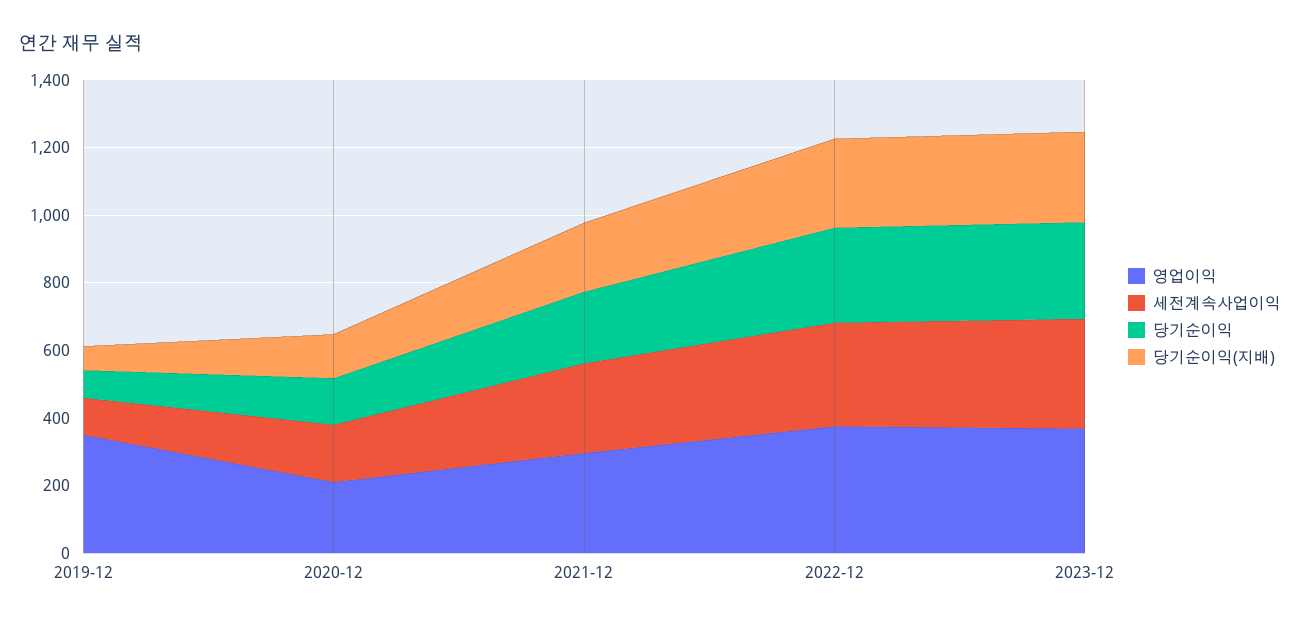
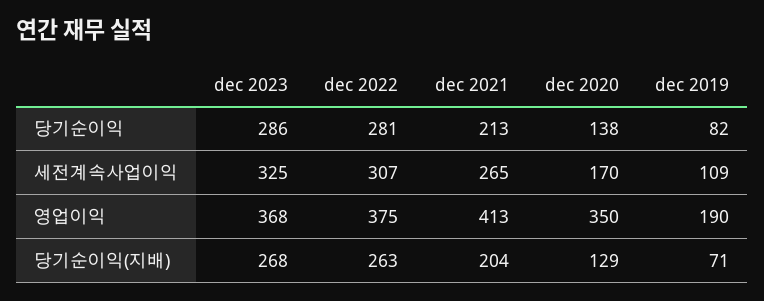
영업이익, 2019-12: 350 -> 190
영업이익, 2020-12: 200 -> 350
영업이익, 2021-12: 300 -> 413

